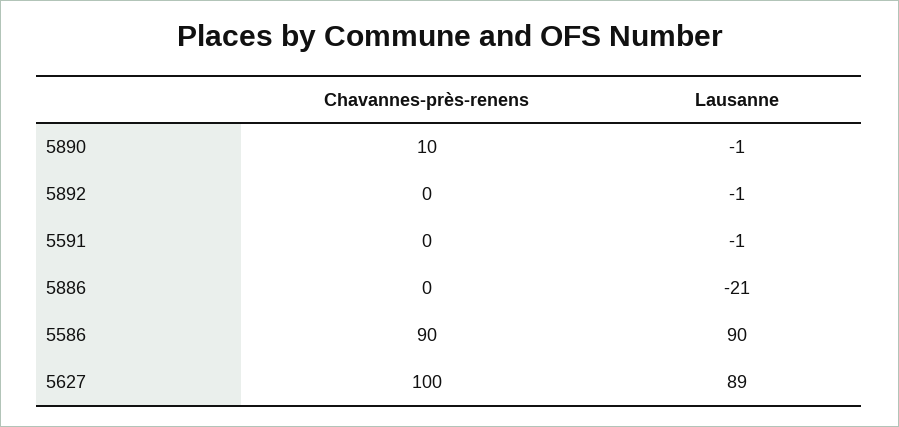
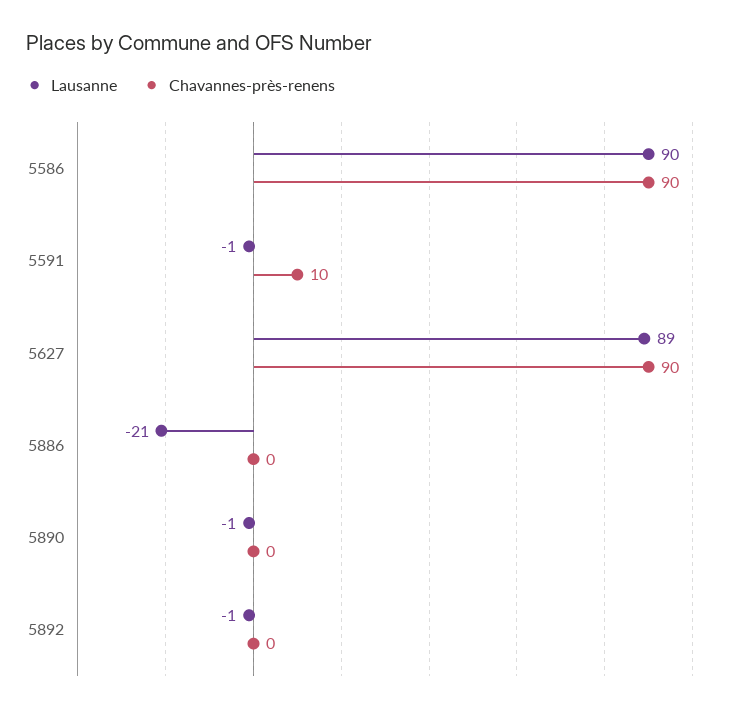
Chavannes-près-renens, 5890: 10 -> 0
Chavannes-près-renens, 5591: 0 -> 10
Chavannes-près-renens, 5627: 100 -> 90

